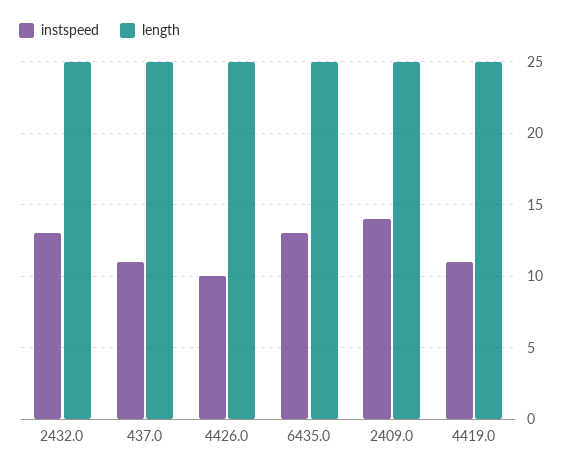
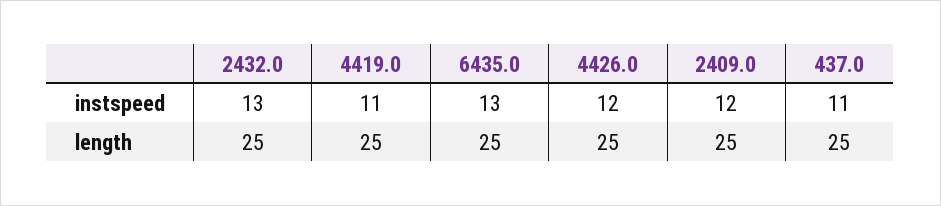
instspeed, 4426.0: 10 -> 12
instspeed, 2409.0: 14 -> 12

